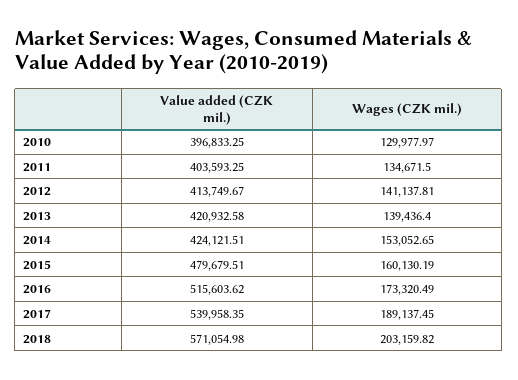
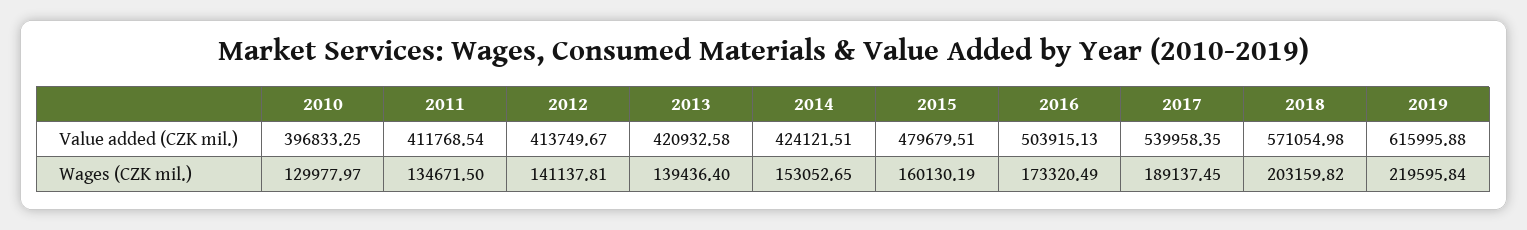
Value added (CZK mil.), 2011: 403593.25 -> 411768.54
Value added (CZK mil.), 2016: 515603.62 -> 503915.13
Value added (CZK mil.), 2019: none -> 615995.88
Wages (CZK mil.), 2019: none -> 219595.84

